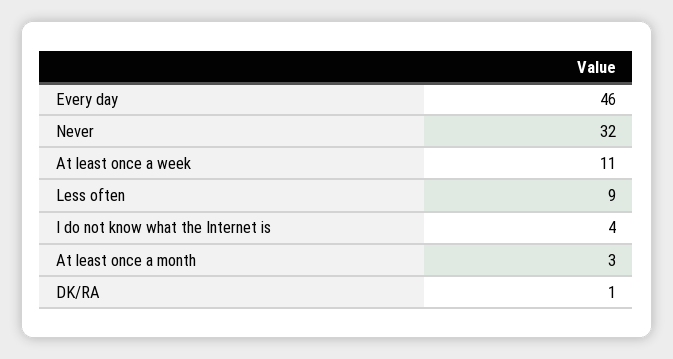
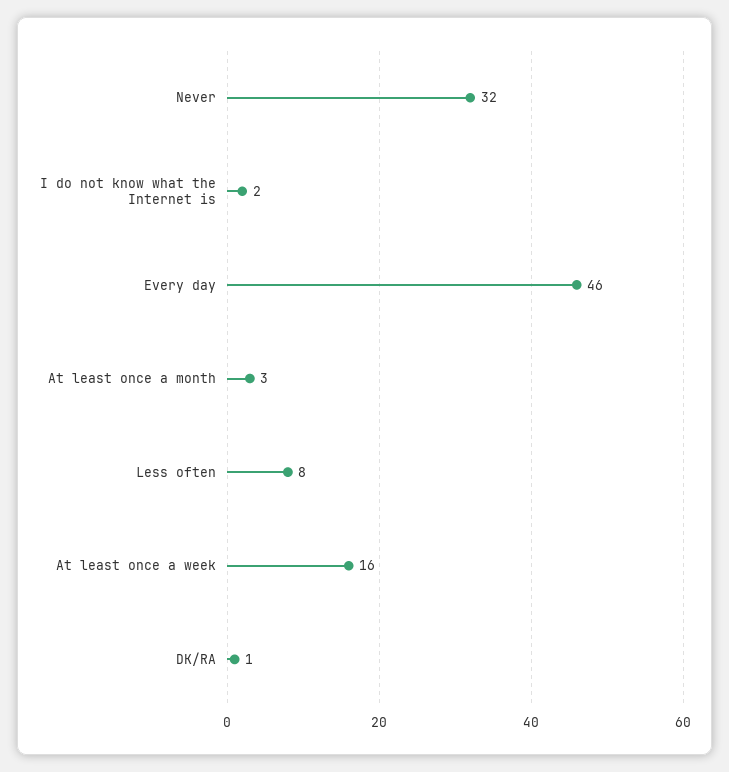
At least once a week: 11 -> 16
Less often: 9 -> 8
I do not know what the Internet is: 4 -> 2

